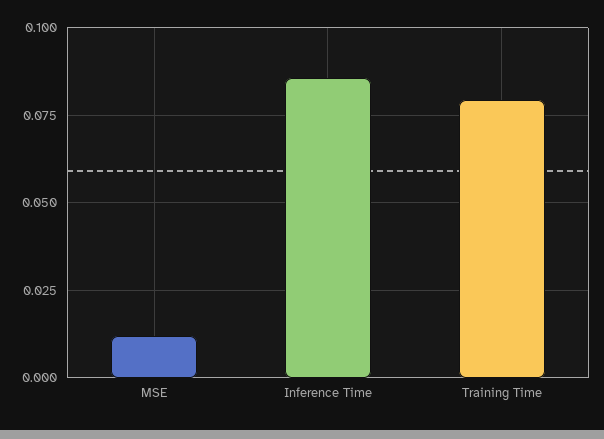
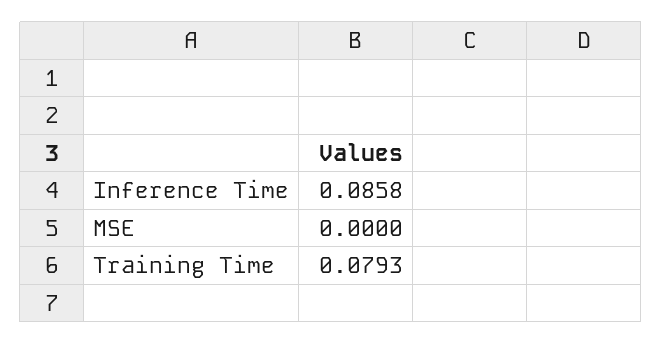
MSE: 0.0125 -> 0

